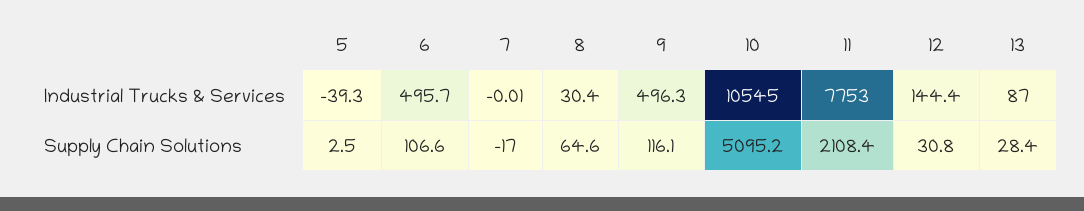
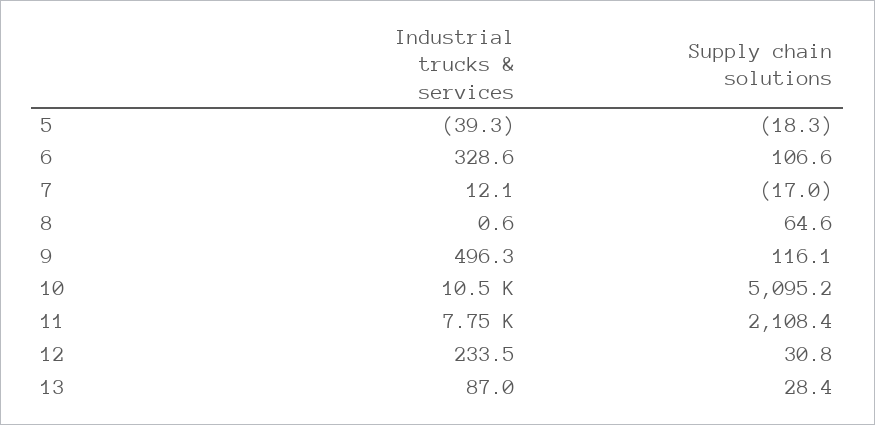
6, Industrial Trucks & Services: 495.7 -> 328.6
7, Industrial Trucks & Services: -0.01 -> 12.1
8, Industrial Trucks & Services: 30.4 -> 0.6
12, Industrial Trucks & Services: 144.4 -> 233.5
5, Supply Chain Solutions: 2.5 -> -18.3

